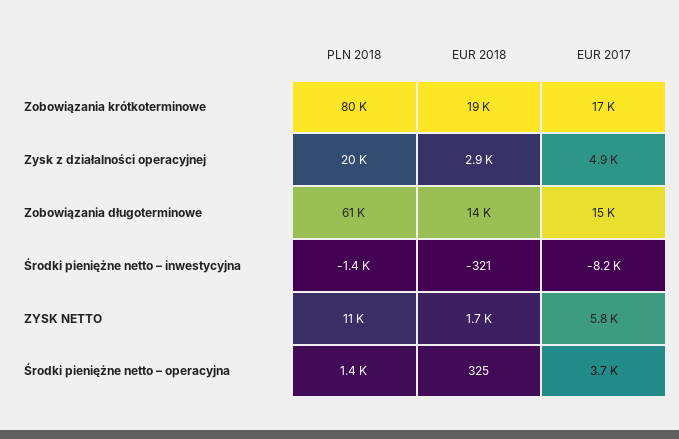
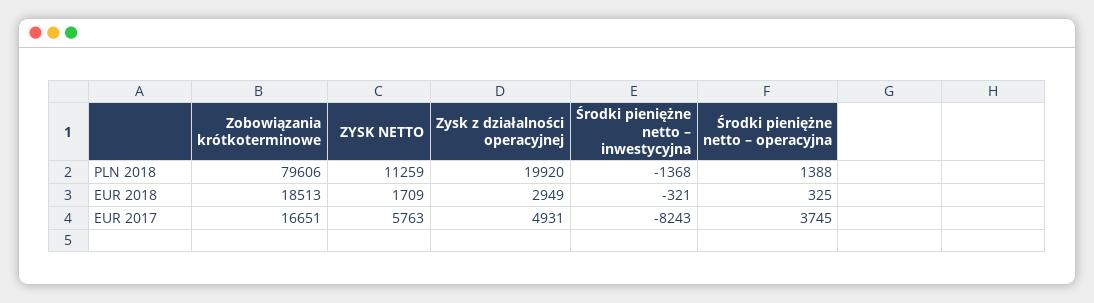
PLN 2018, Zobowiązania długoterminowe: 61000 -> none
EUR 2018, Zobowiązania długoterminowe: 14000 -> none
EUR 2017, Zobowiązania długoterminowe: 15000 -> none

